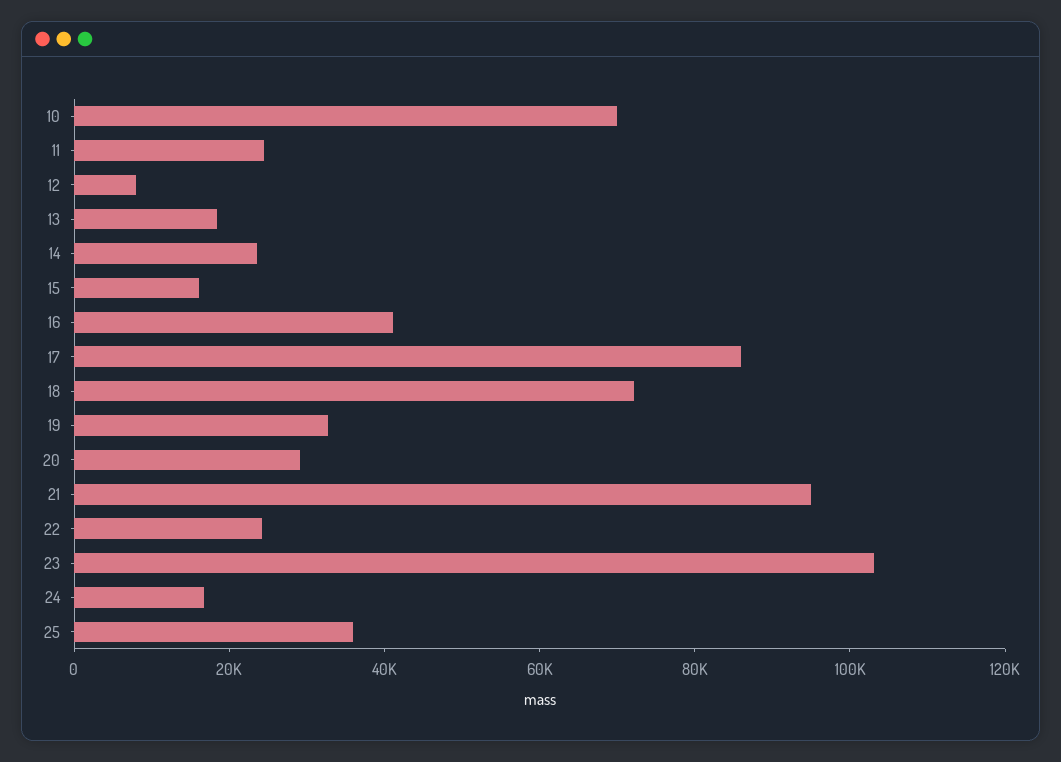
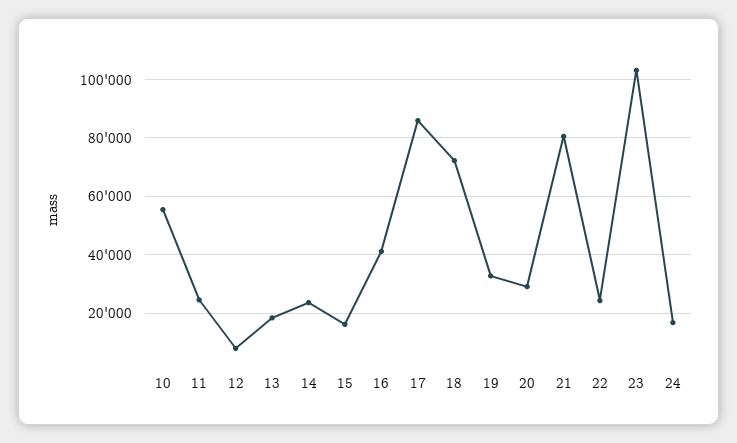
10: 70000 -> 55000
21: 95000 -> 80000
25: 35000 -> none

